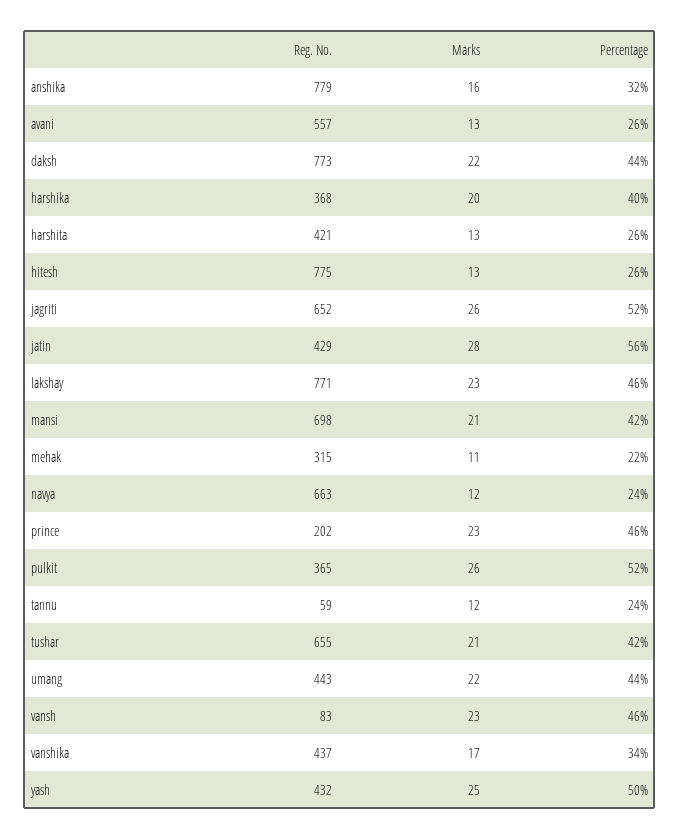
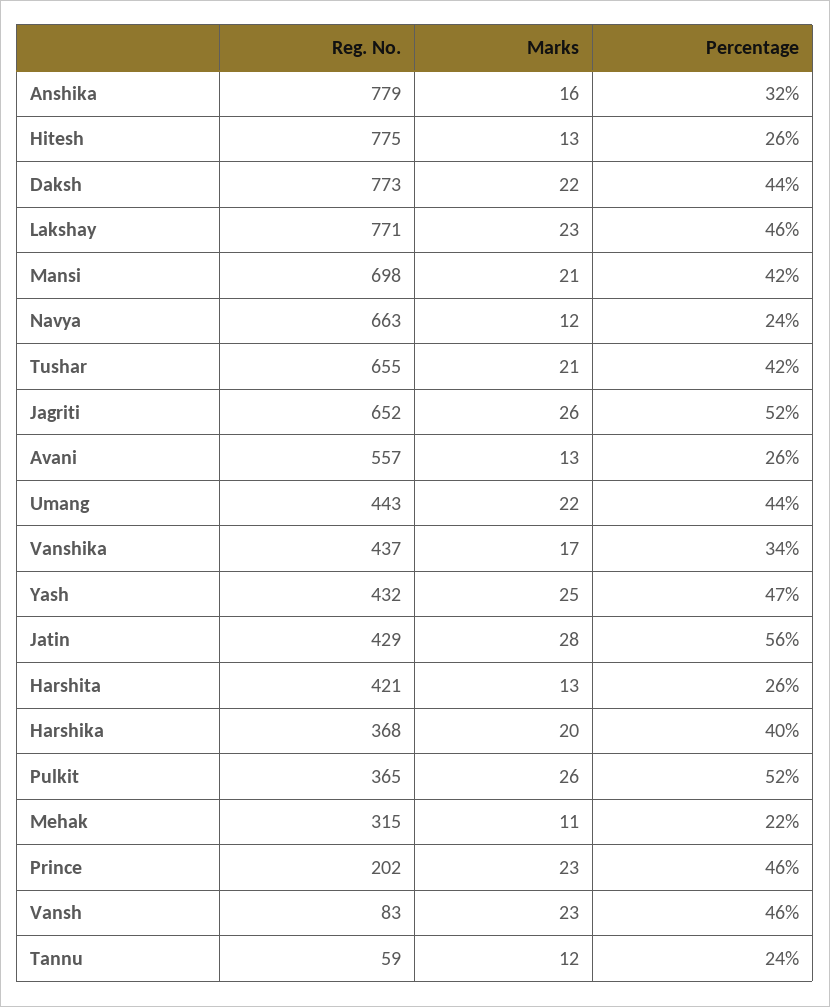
Percentage, yash: 50 -> 47

